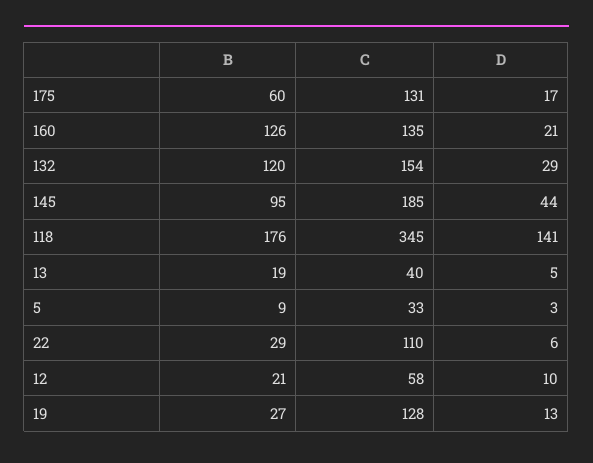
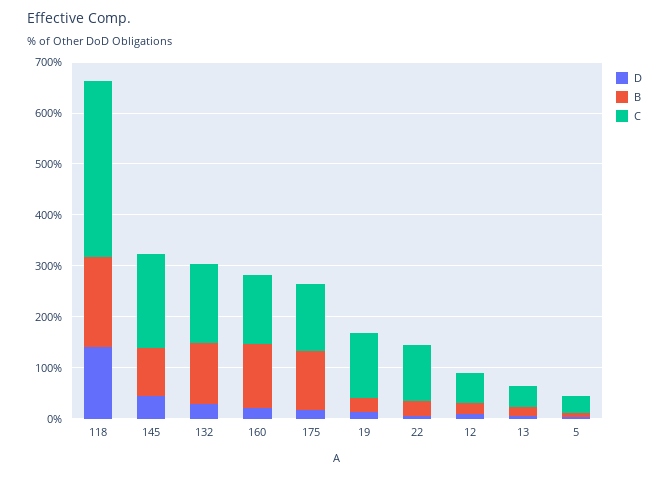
B, 175: 60 -> 120

